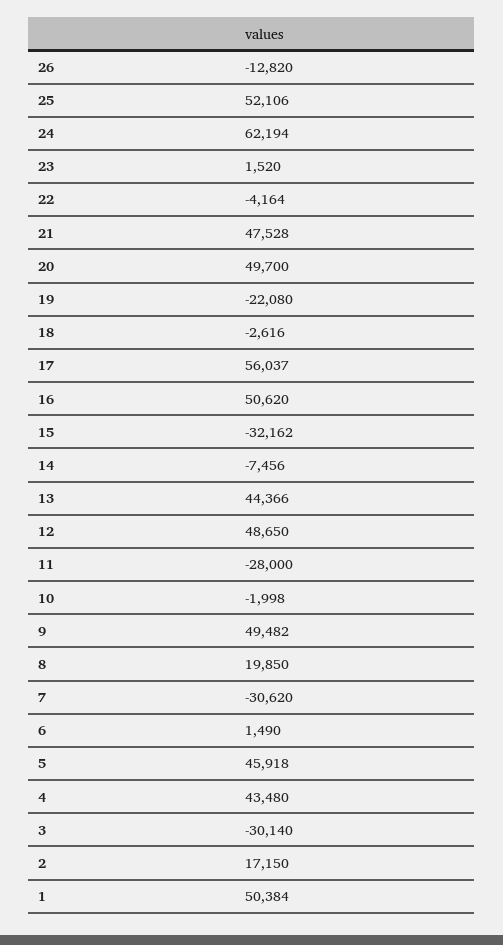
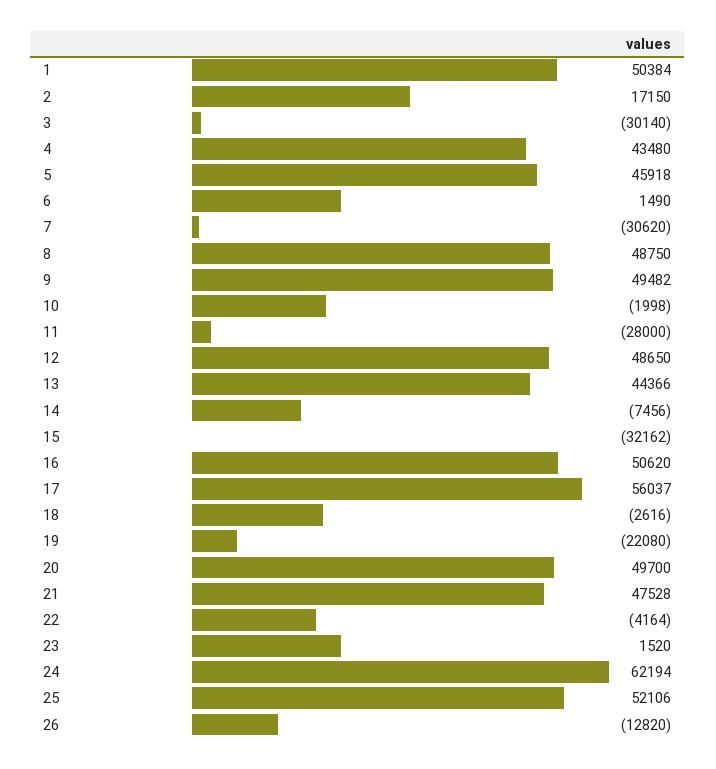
8: 19850 -> 48750

